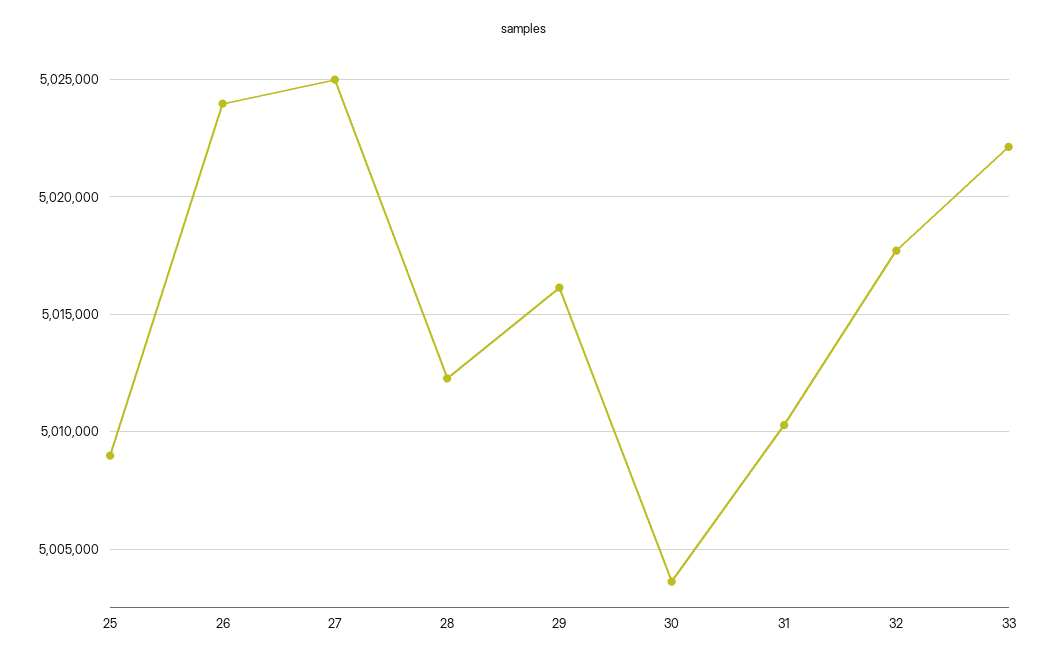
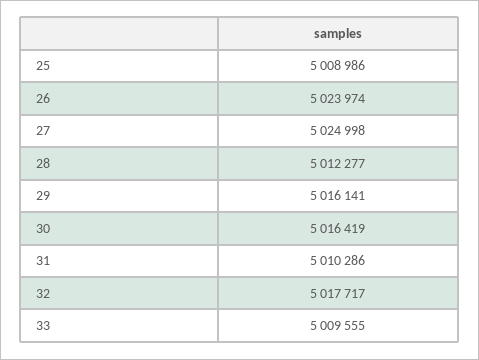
30: 5003500 -> 5016419
33: 5022000 -> 5009555

